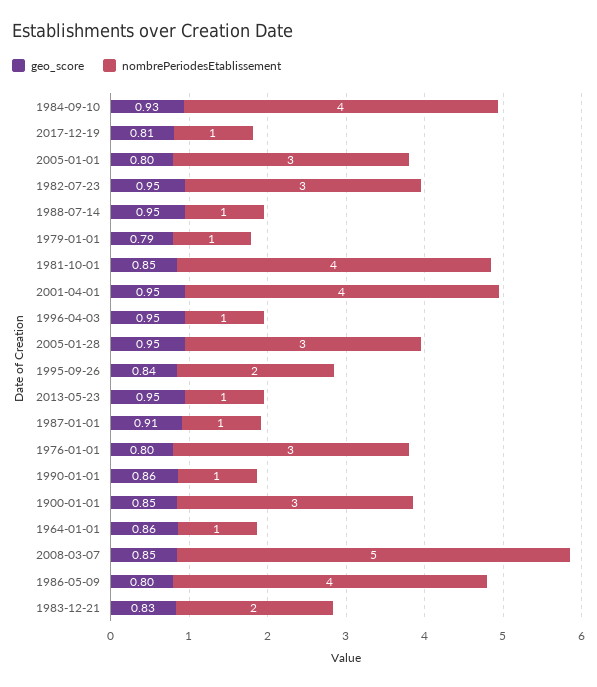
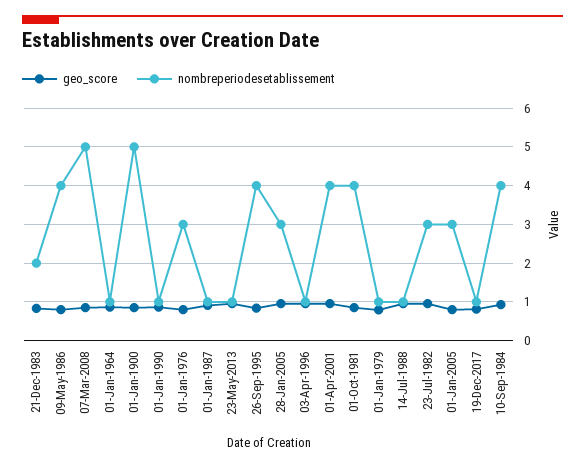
nombrePeriodesEtablissement, 1995-09-26: 2 -> 4
nombrePeriodesEtablissement, 1900-01-01: 3 -> 5

